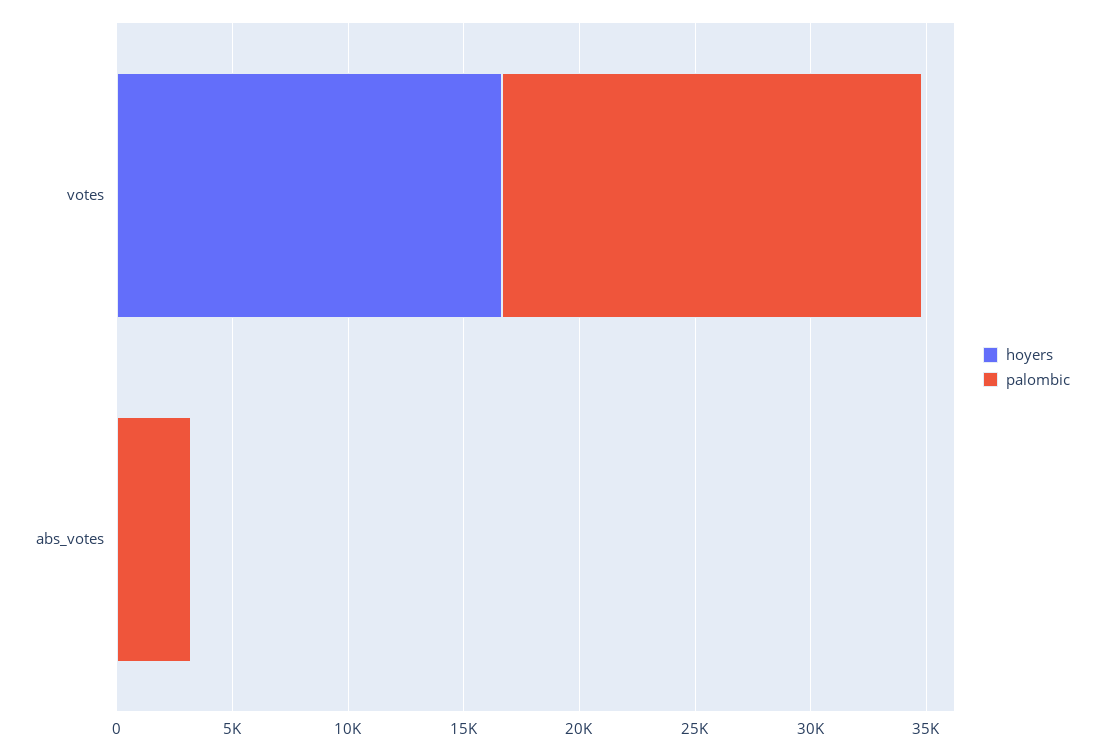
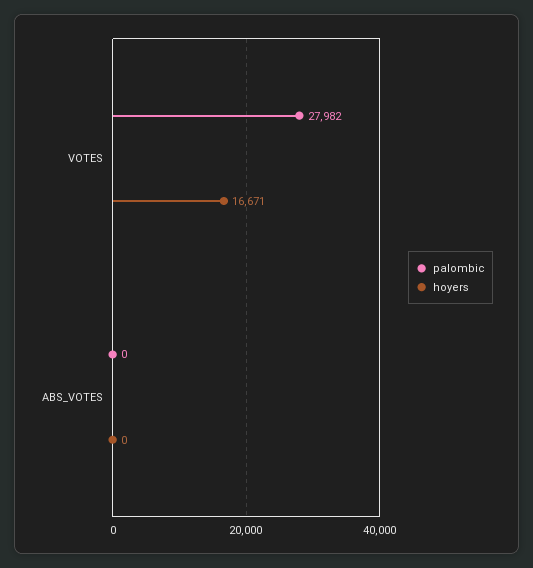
palombic, votes: 18000 -> 27982
palombic, abs_votes: 3000 -> 0

